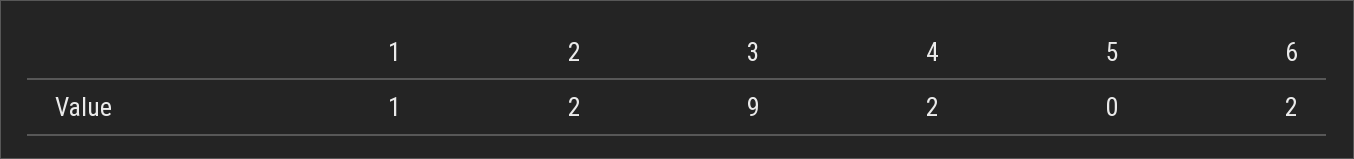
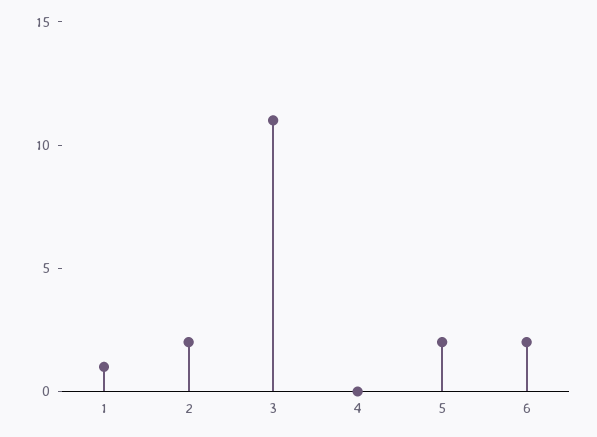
3: 9 -> 11
4: 2 -> 0
5: 0 -> 2

